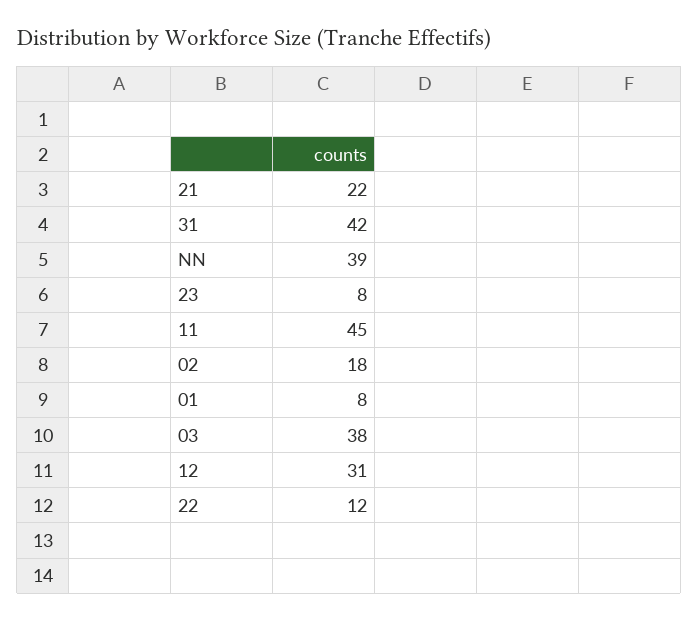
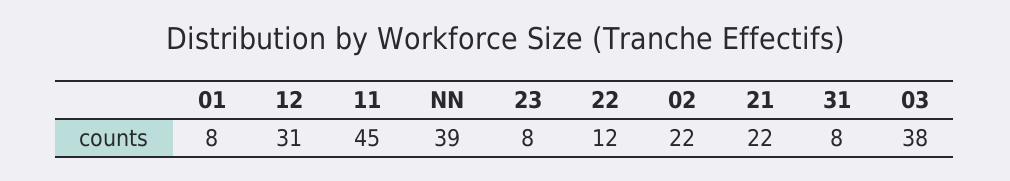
31: 42 -> 8
02: 18 -> 22

